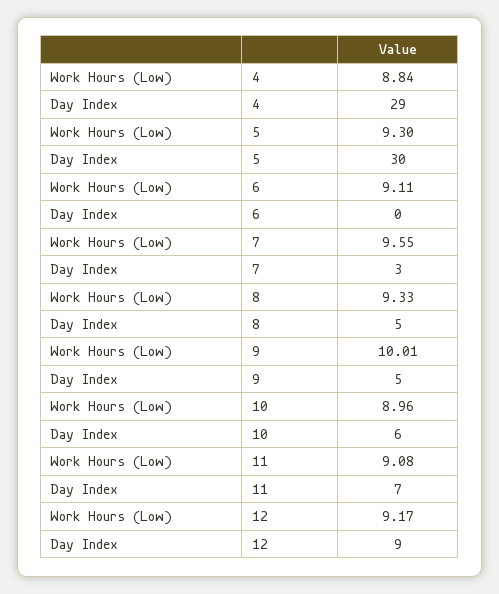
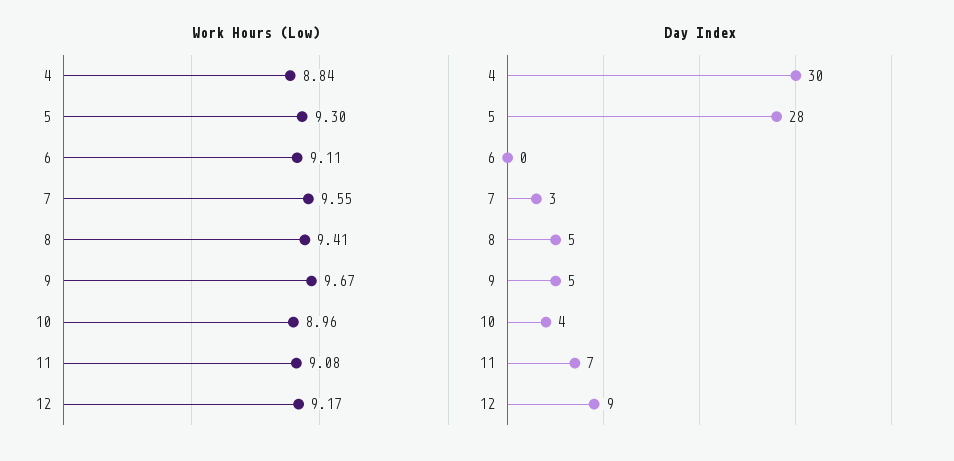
Day Index, 4: 29 -> 30
Day Index, 5: 30 -> 28
Work Hours (Low), 8: 9.33 -> 9.41
Work Hours (Low), 9: 10.01 -> 9.67
Day Index, 10: 6 -> 4

